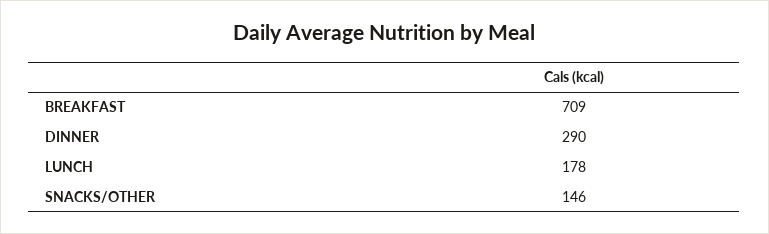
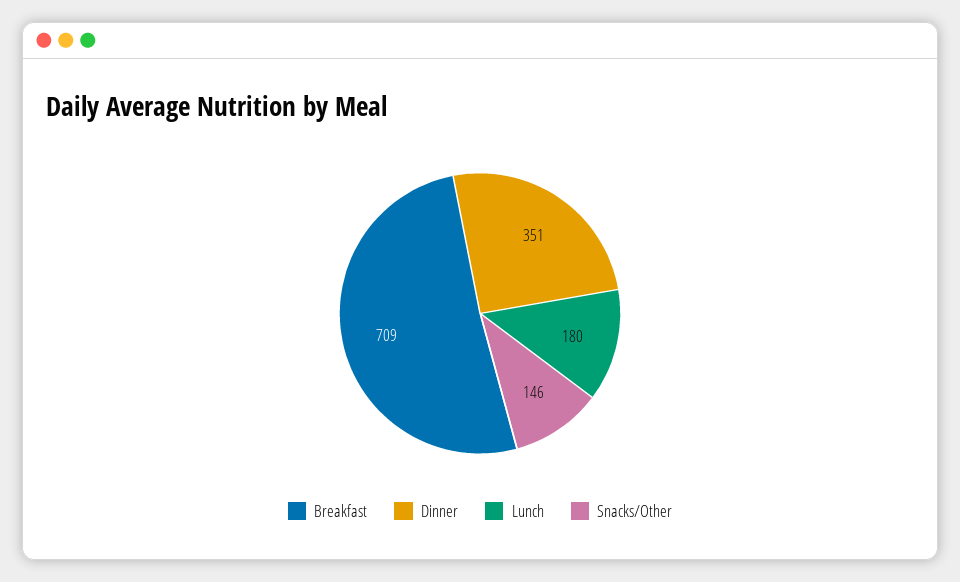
DINNER: 290 -> 351
LUNCH: 178 -> 180

